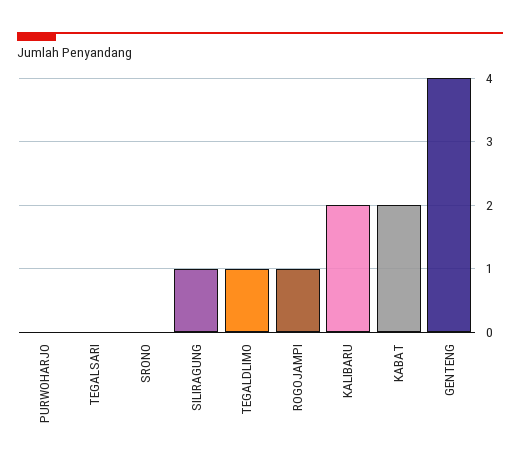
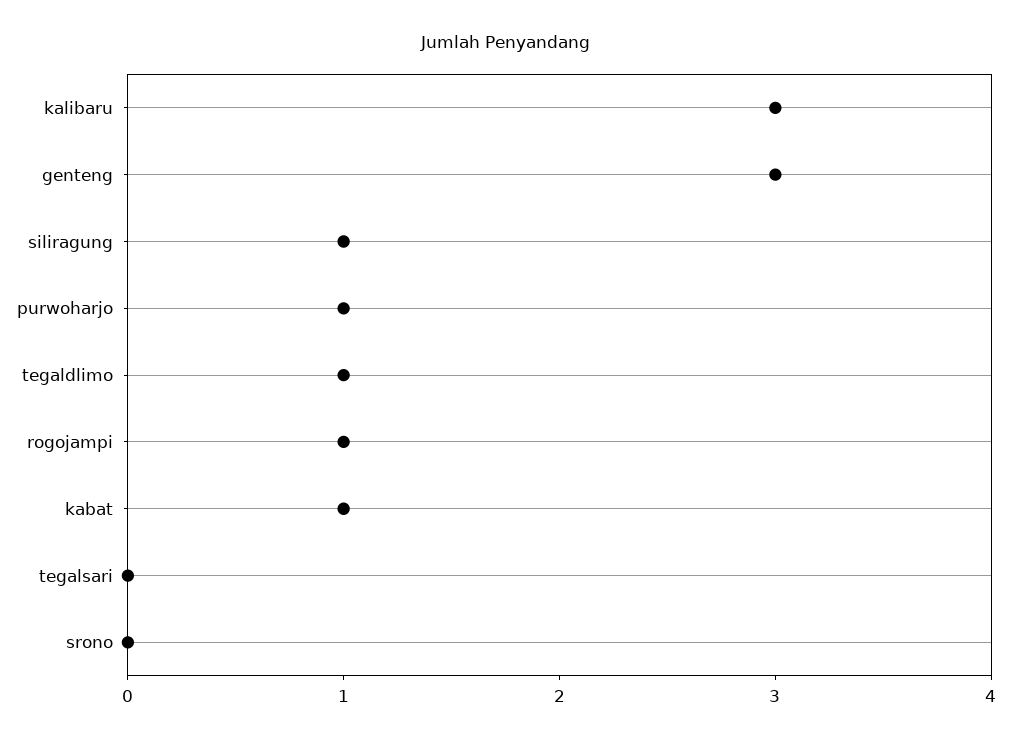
PURWOHARJO: 0 -> 1
KALIBARU: 2 -> 3
KABAT: 2 -> 1
GENTENG: 4 -> 3

